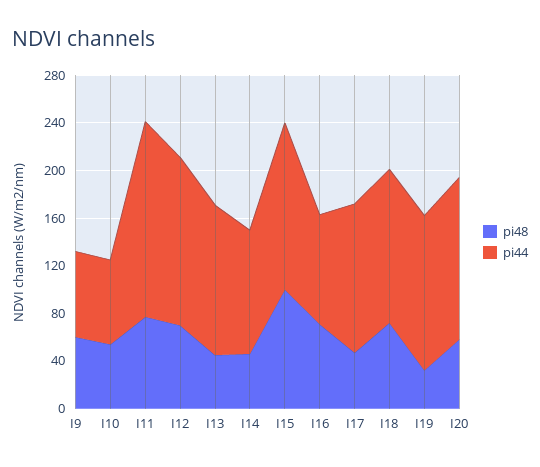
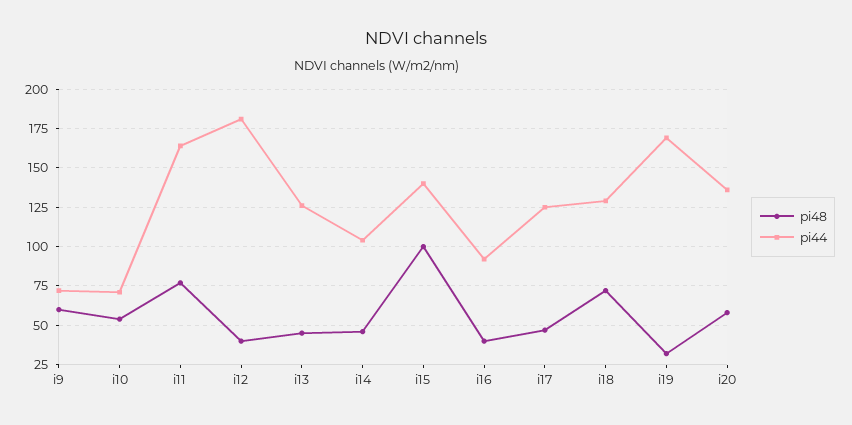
pi48, I12: 70 -> 40
pi44, I12: 140 -> 180
pi48, I16: 70 -> 40
pi44, I19: 130 -> 170

